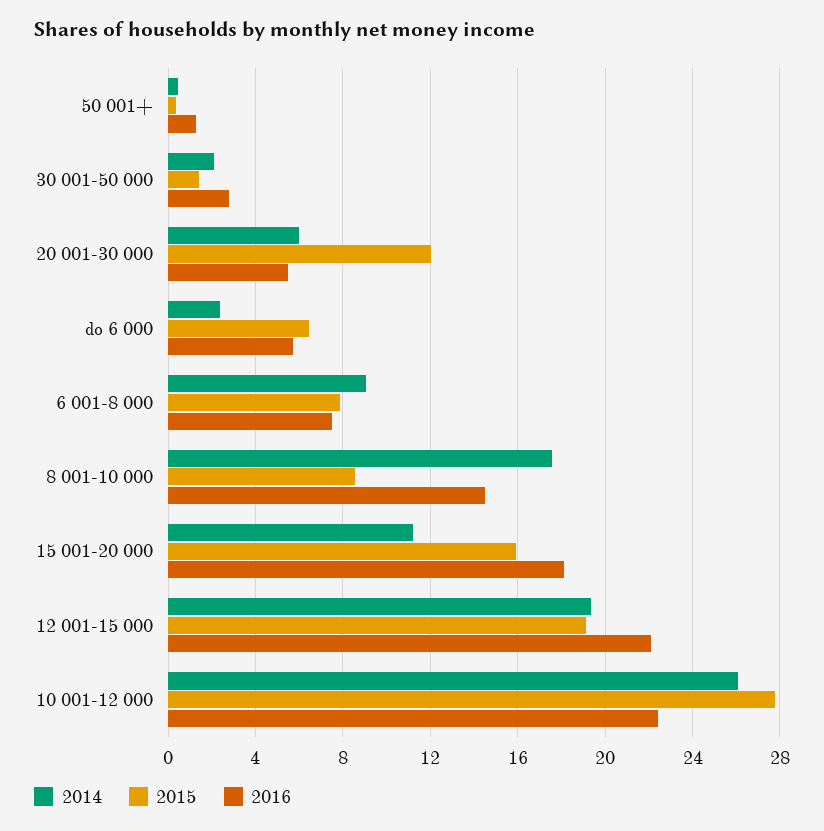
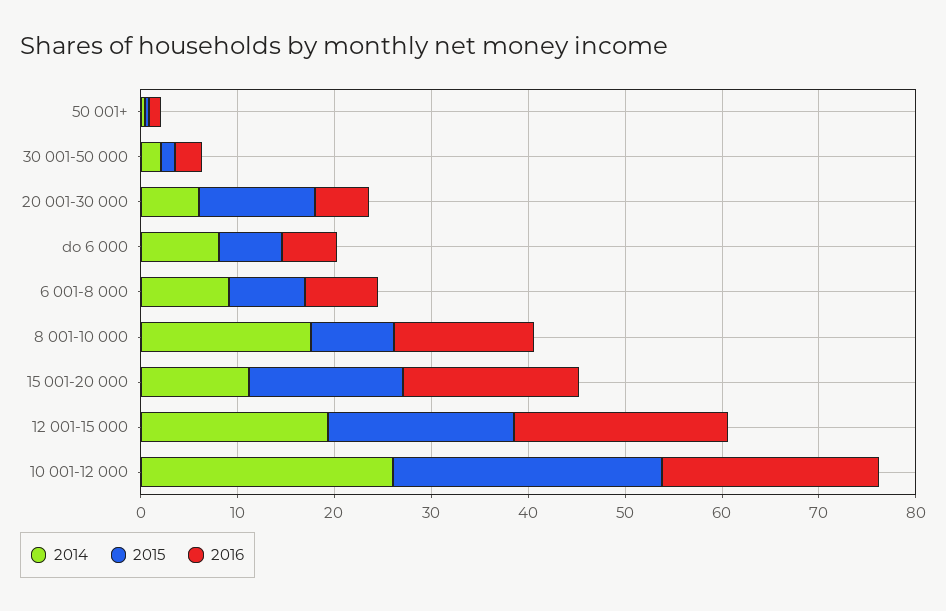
2014, do 6 000: 2.5 -> 8

